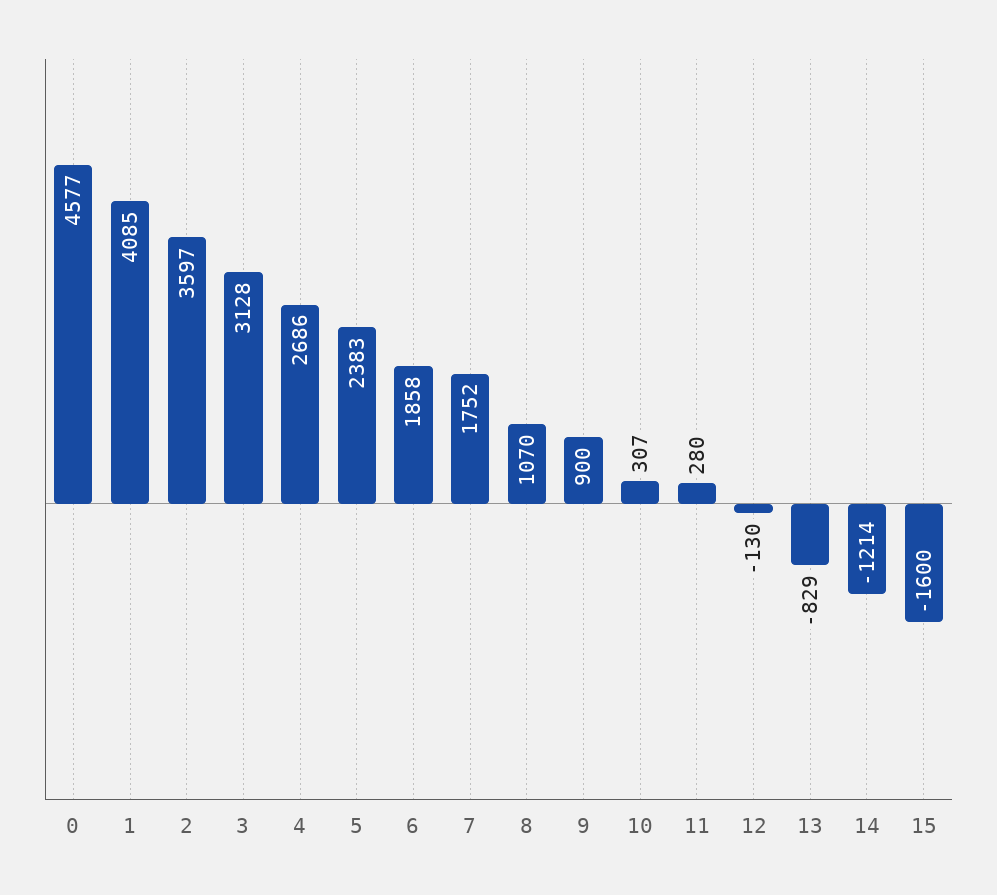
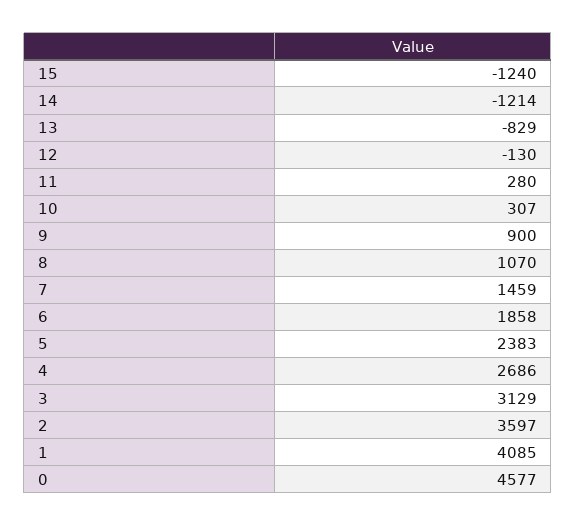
3: 3128 -> 3129
7: 1752 -> 1459
15: -1600 -> -1240

